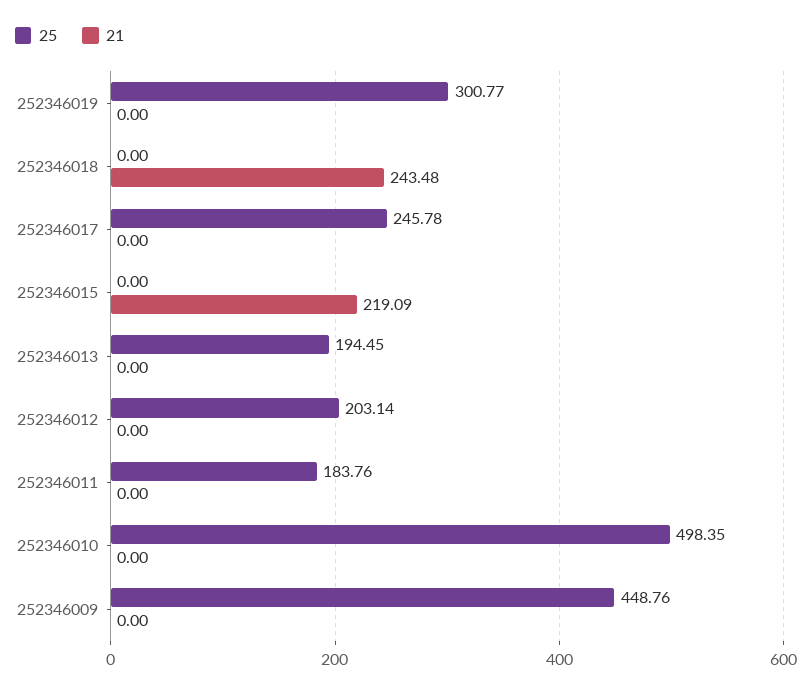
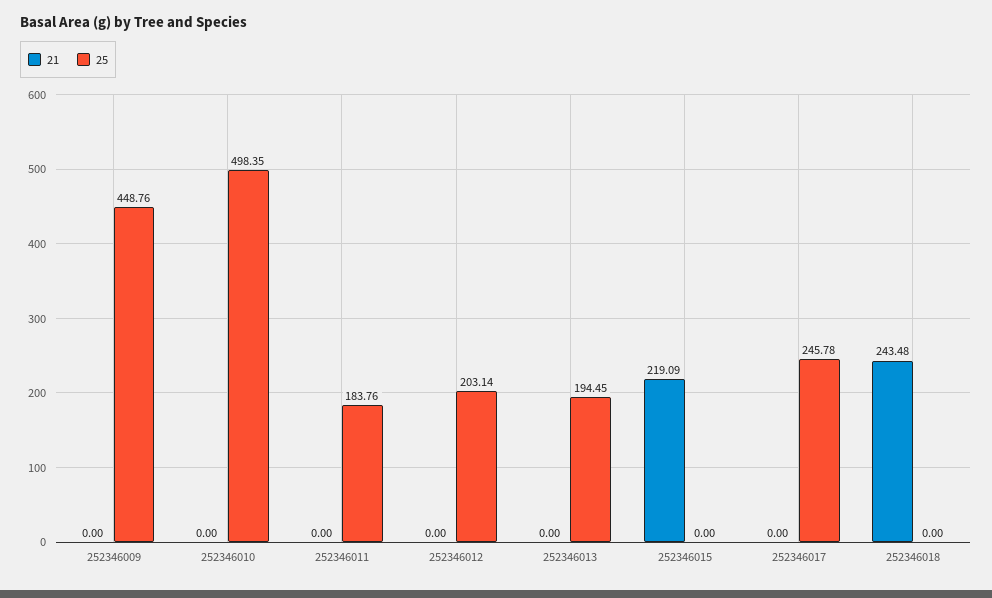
25, 252346019: 300.77 -> none
21, 252346019: 0 -> none

